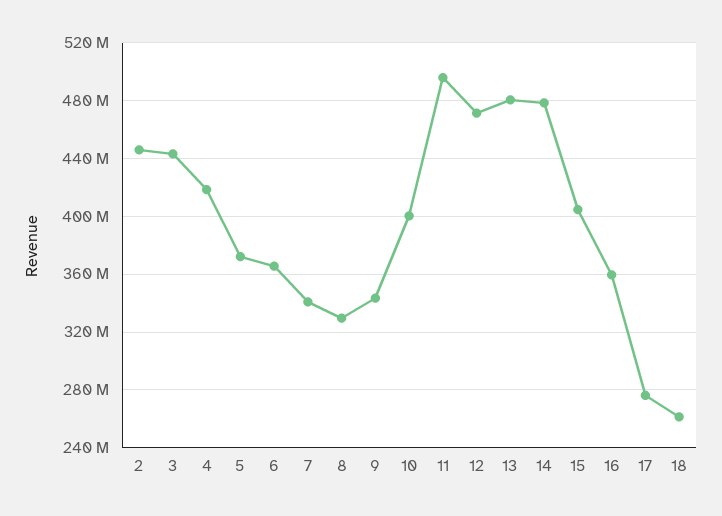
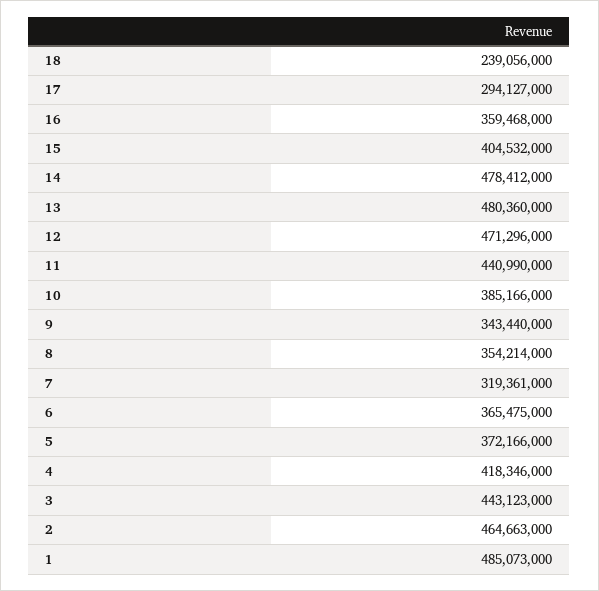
2: 445000000 -> 464663000
7: 340000000 -> 319361000
8: 330000000 -> 354214000
10: 400000000 -> 385166000
11: 495000000 -> 440990000
17: 275000000 -> 294127000
18: 260000000 -> 239056000
1: none -> 485073000

